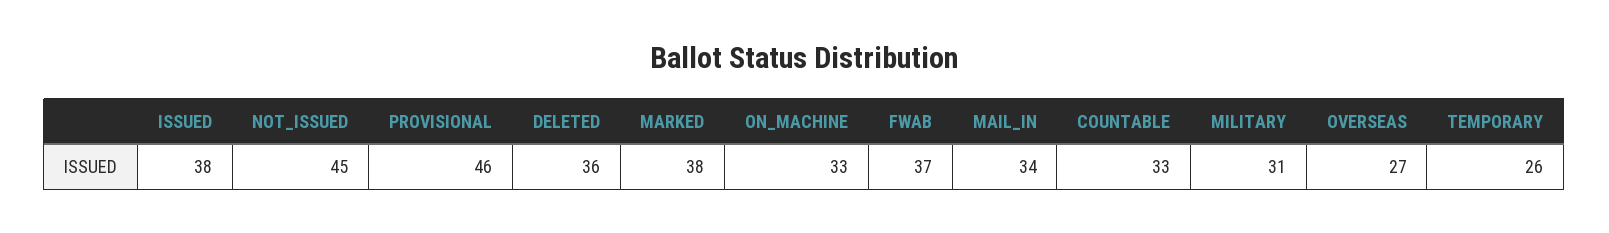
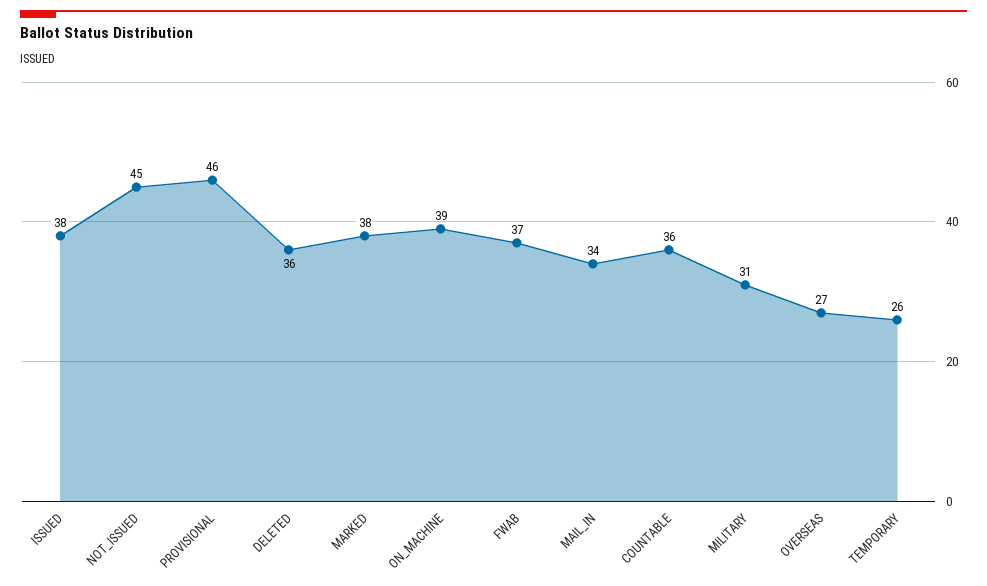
ON_MACHINE: 33 -> 39
COUNTABLE: 33 -> 36

